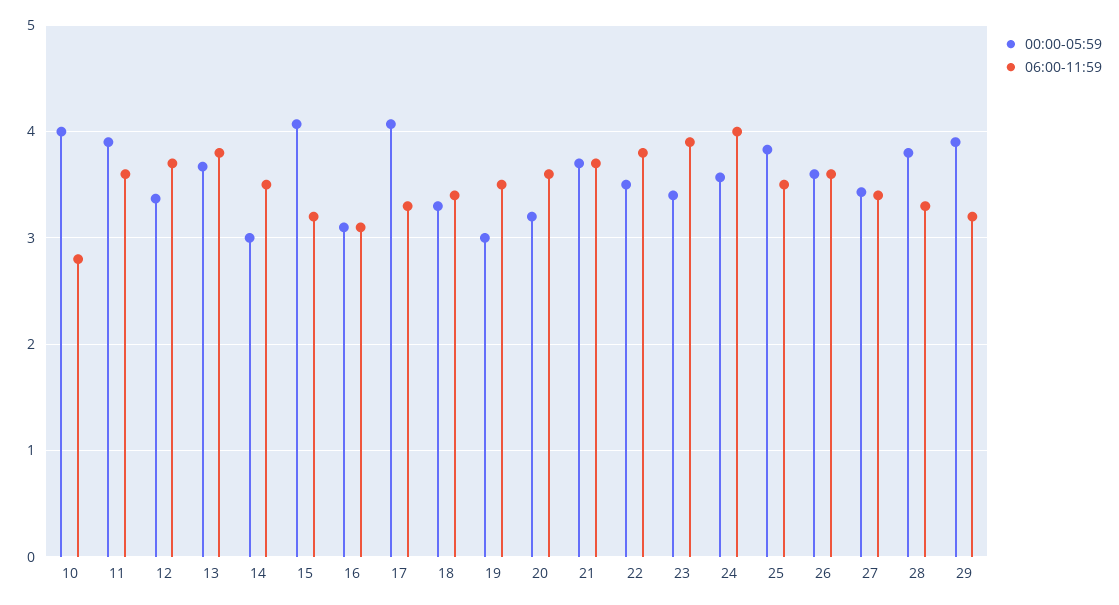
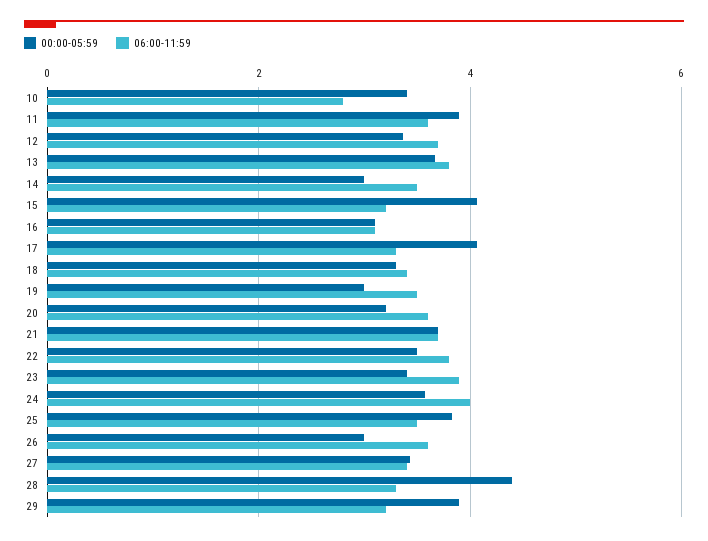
00:00-05:59, 10: 4 -> 3.4
00:00-05:59, 26: 3.6 -> 3
00:00-05:59, 28: 3.8 -> 4.4

